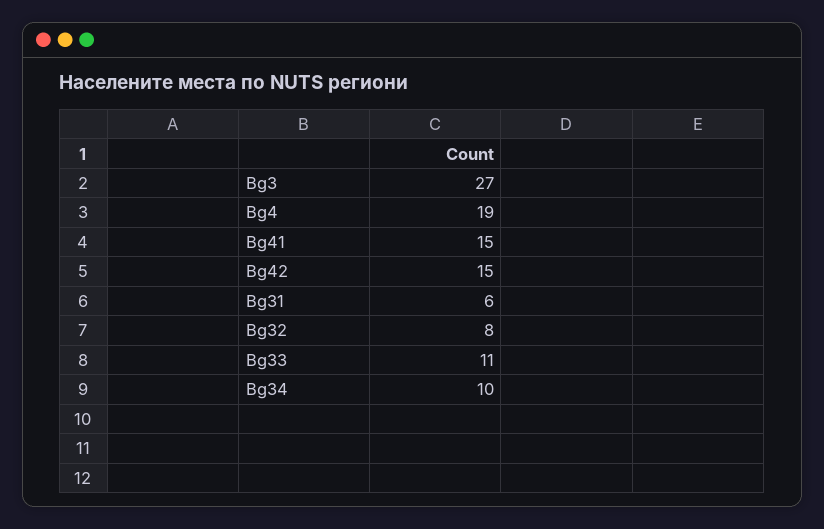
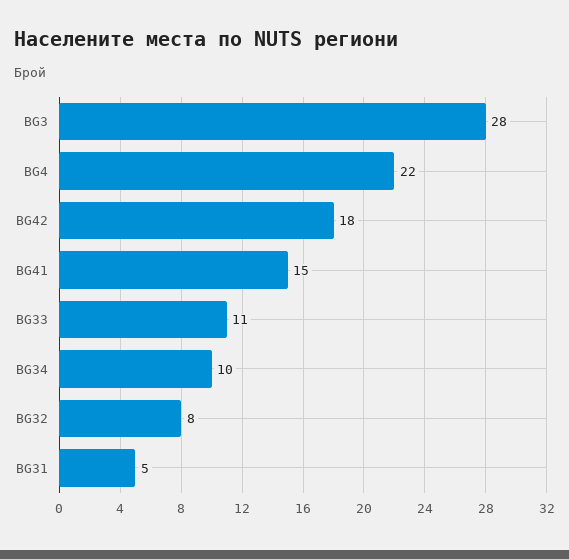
Bg3: 27 -> 28
Bg4: 19 -> 22
Bg42: 15 -> 18
Bg31: 6 -> 5

